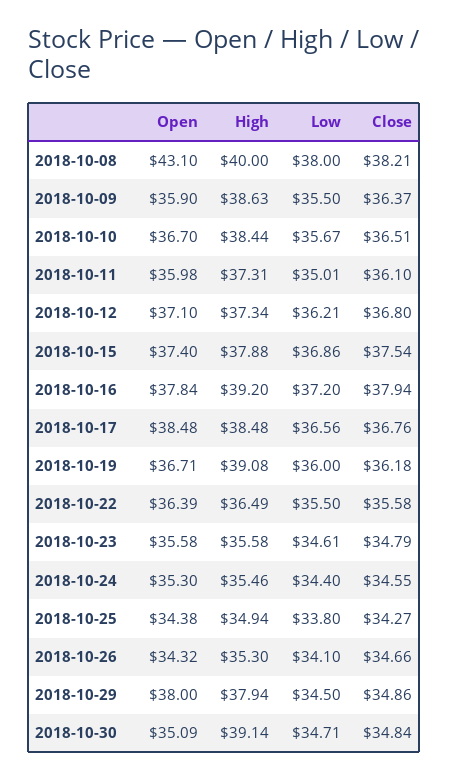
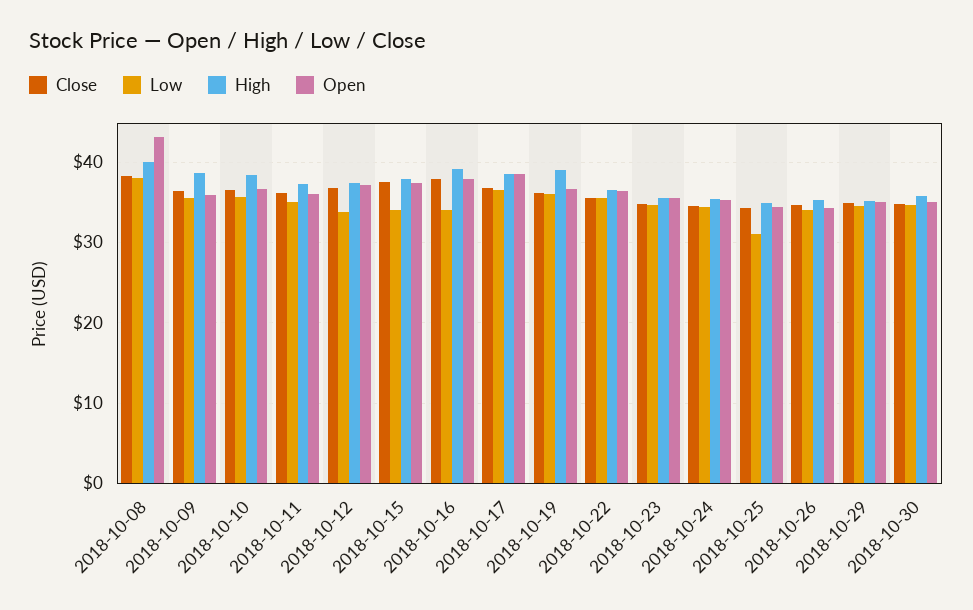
Low, 2018-10-12: 36.21 -> 34
Low, 2018-10-15: 36.86 -> 34
Low, 2018-10-16: 37.2 -> 34
Low, 2018-10-25: 33.8 -> 31
Open, 2018-10-29: 38 -> 35
High, 2018-10-29: 37.94 -> 35
High, 2018-10-30: 39.14 -> 36

